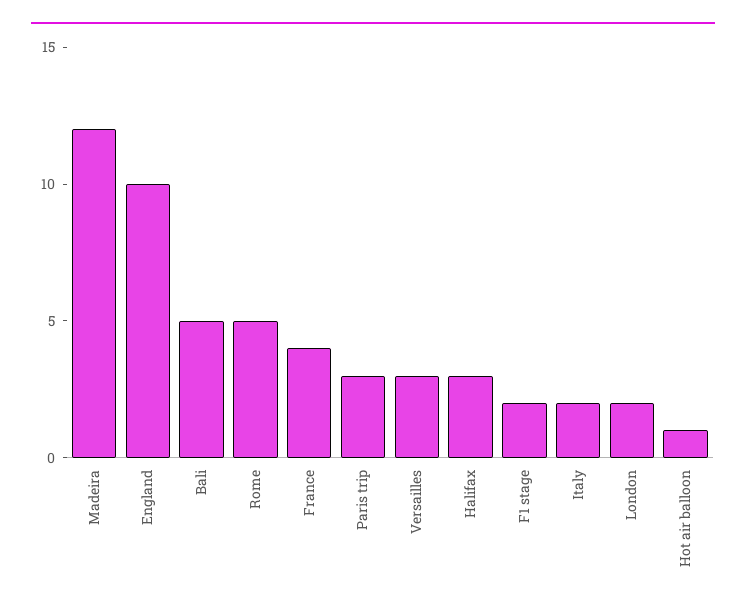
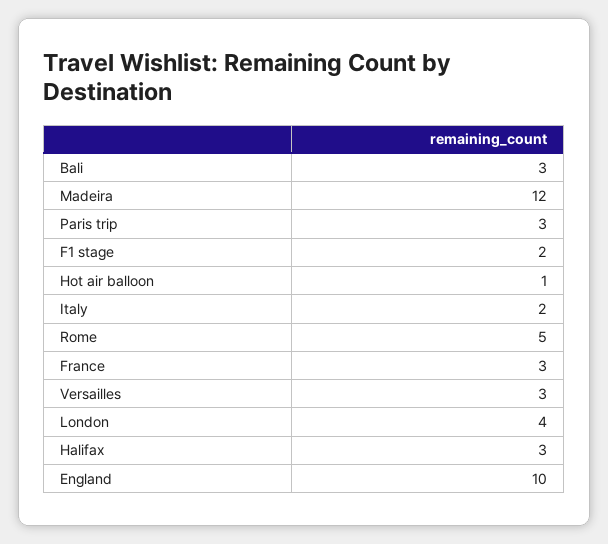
Bali: 5 -> 3
France: 4 -> 3
London: 2 -> 4

